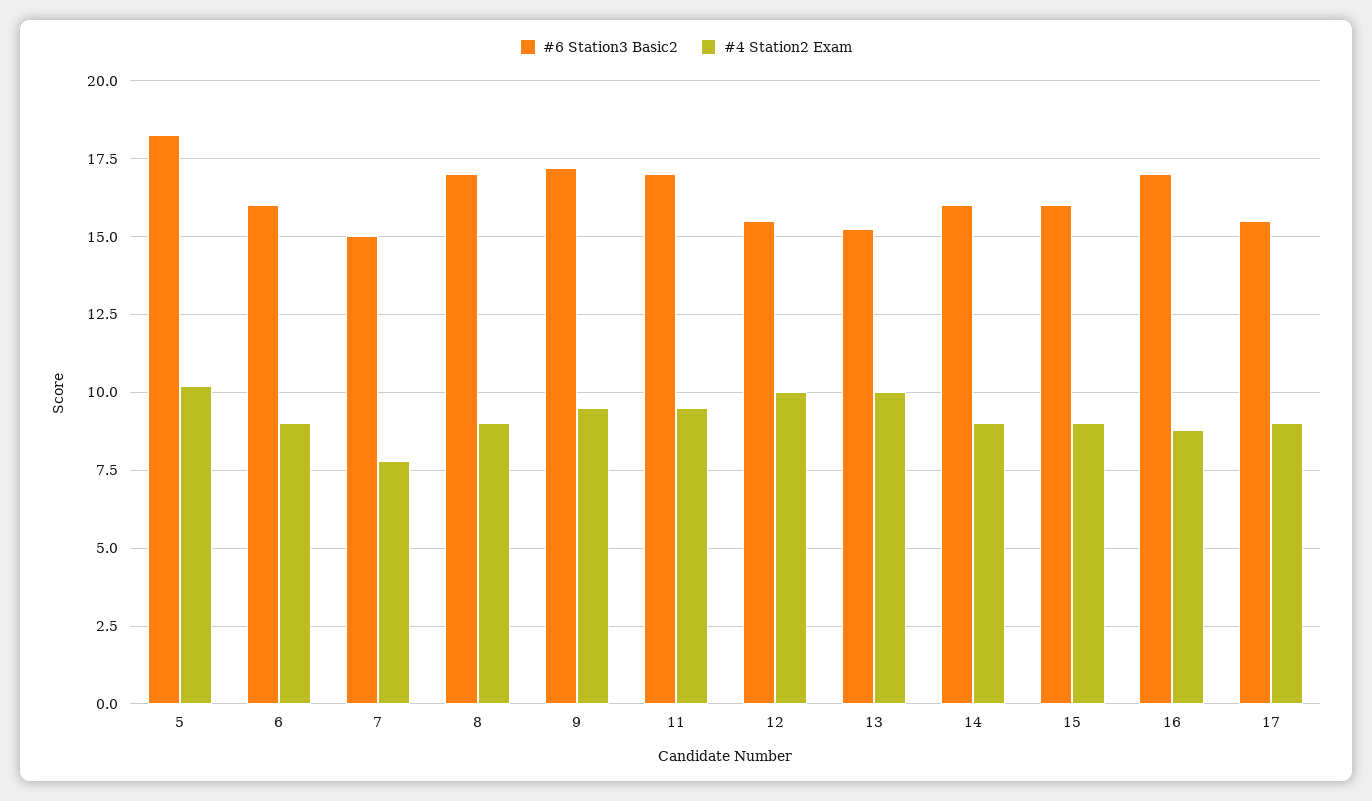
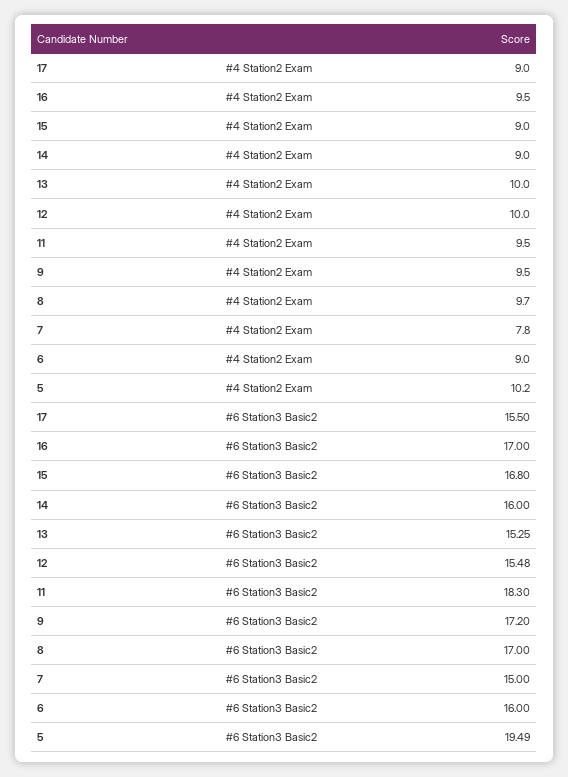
#6 Station3 Basic2, 5: 18.25 -> 19.49
#4 Station2 Exam, 8: 9 -> 9.7
#6 Station3 Basic2, 11: 17 -> 18.3
#6 Station3 Basic2, 15: 16 -> 16.8
#4 Station2 Exam, 16: 8.75 -> 9.5

